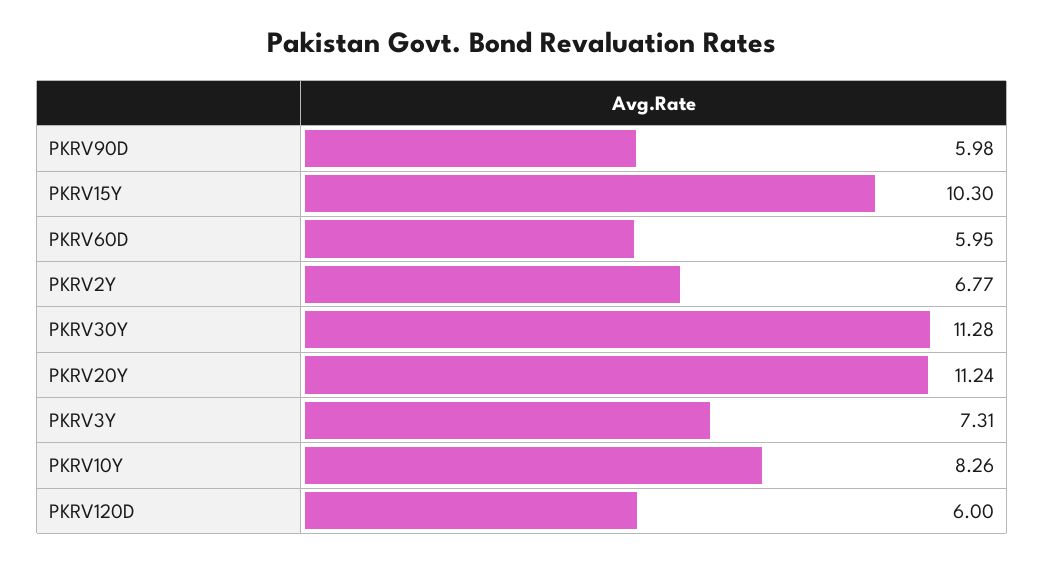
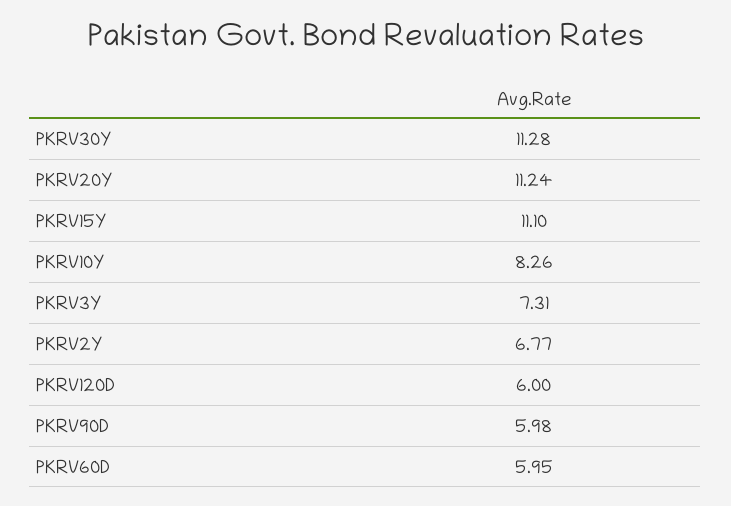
PKRV15Y: 10.3 -> 11.1

